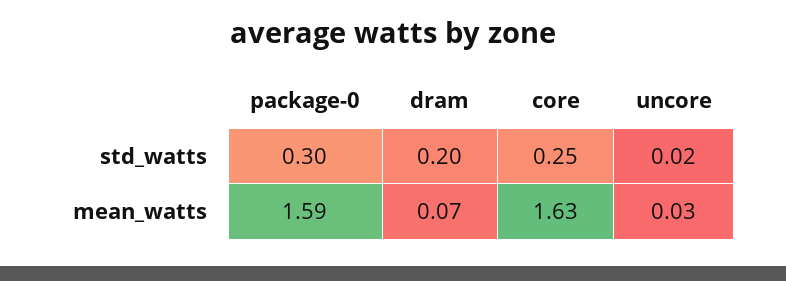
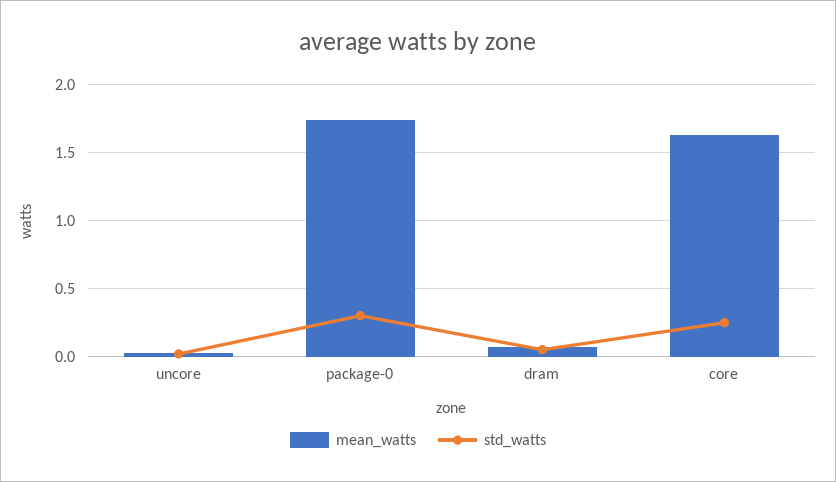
std_watts, dram: 0.2 -> 0.05
mean_watts, package-0: 1.59 -> 1.75

